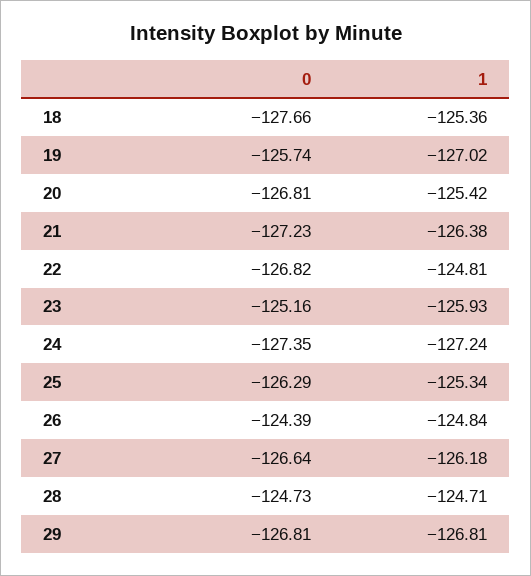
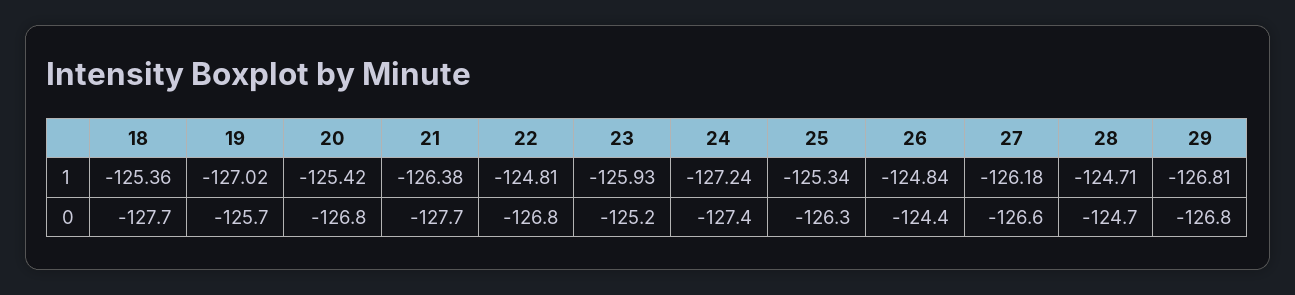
0, 21: -127.23 -> -127.7

